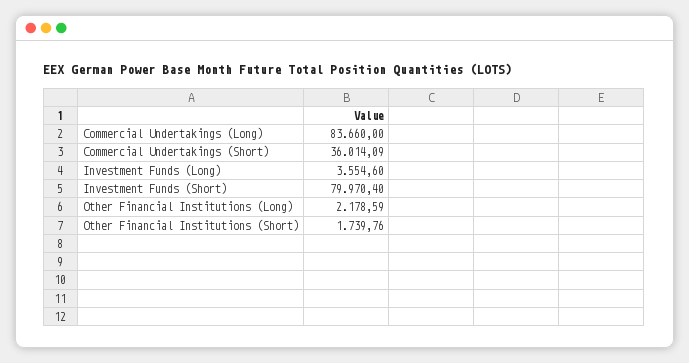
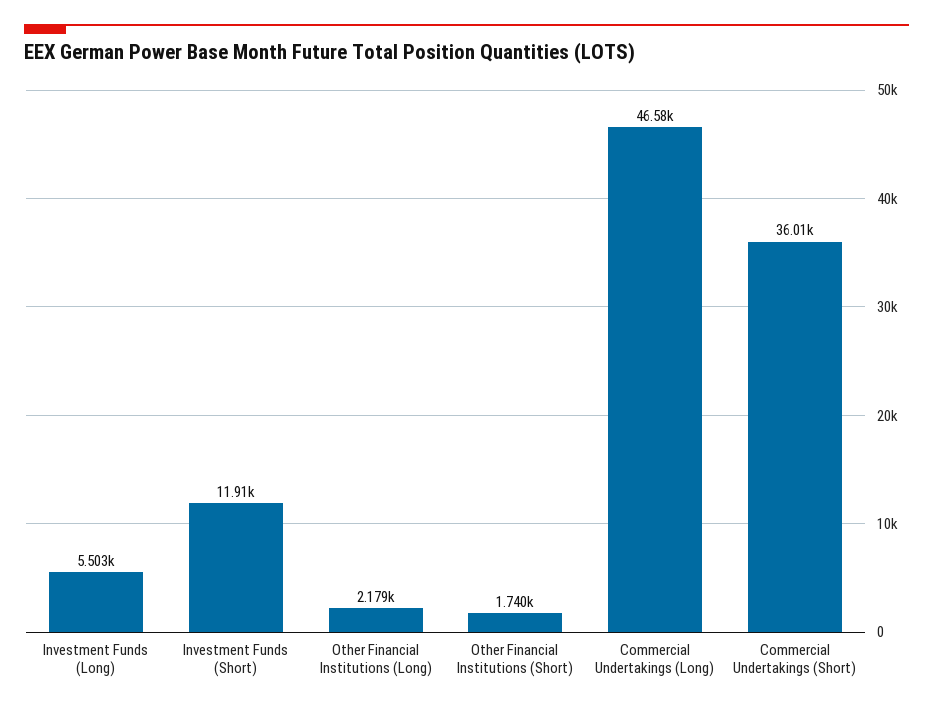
Commercial Undertakings (Long): 83660 -> 46580
Investment Funds (Long): 3554.6 -> 5503
Investment Funds (Short): 79970.4 -> 11910

